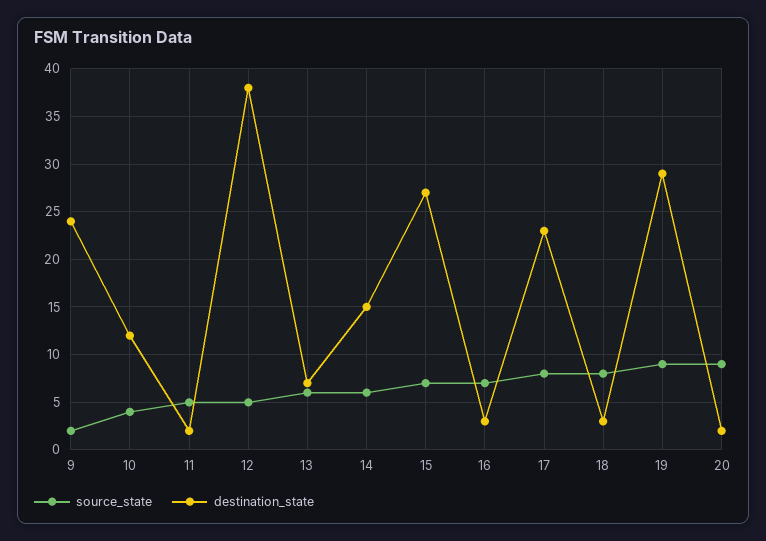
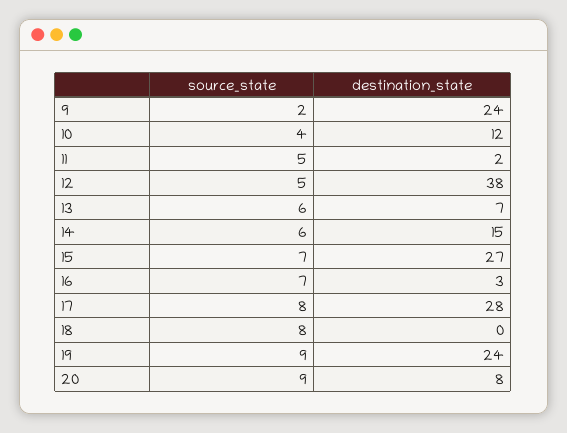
destination_state, 17: 23 -> 28
destination_state, 18: 3 -> 0
destination_state, 19: 29 -> 24
destination_state, 20: 2 -> 8

